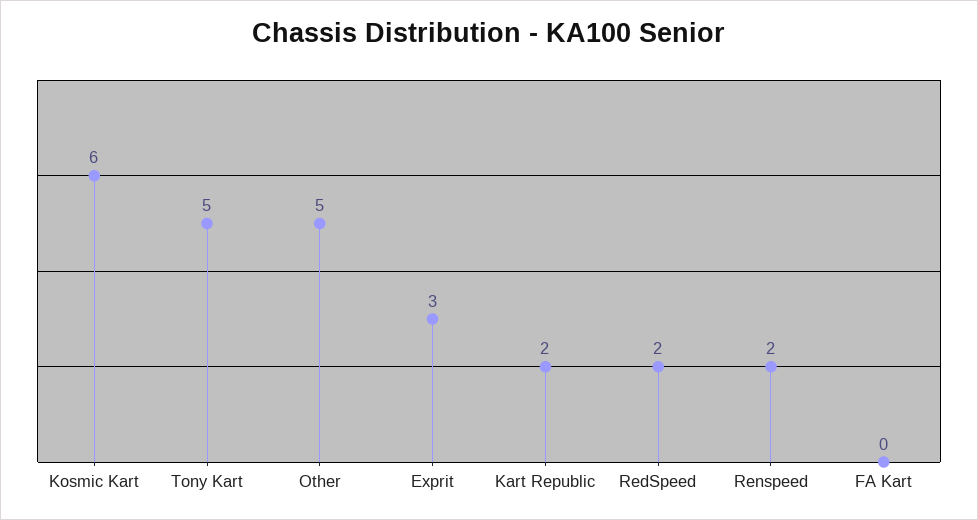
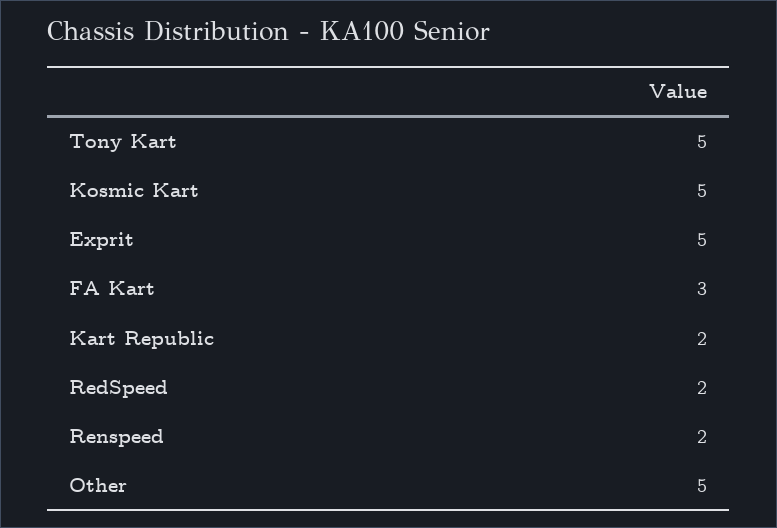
Kosmic Kart: 6 -> 5
Exprit: 3 -> 5
FA Kart: 0 -> 3

